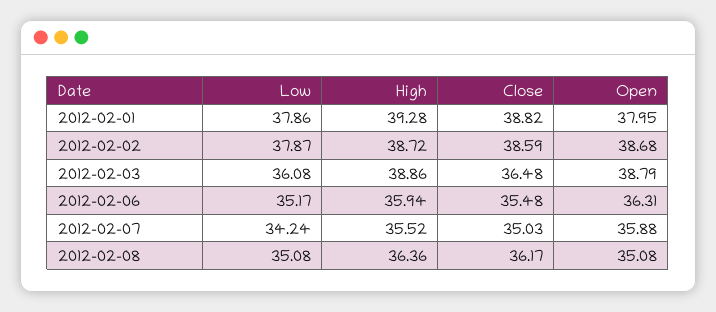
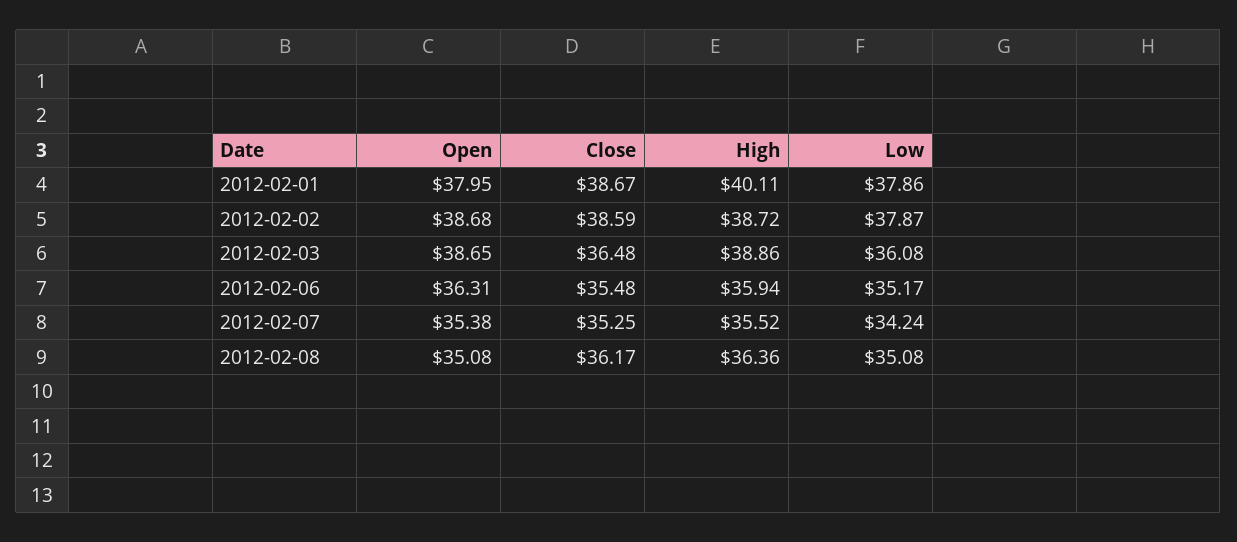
High, 2012-02-01: 39.28 -> 40.11
Close, 2012-02-01: 38.82 -> 38.67
Open, 2012-02-03: 38.79 -> 38.65
Close, 2012-02-07: 35.03 -> 35.25
Open, 2012-02-07: 35.88 -> 35.38

